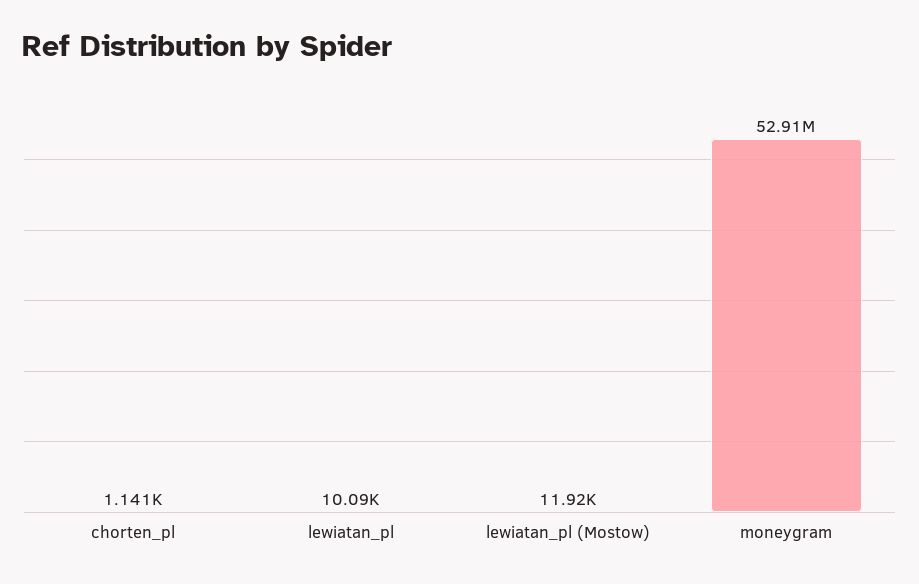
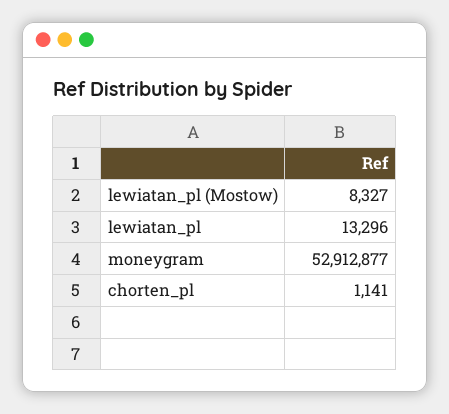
lewiatan_pl: 10090 -> 13296
lewiatan_pl (Mostow): 11920 -> 8327

